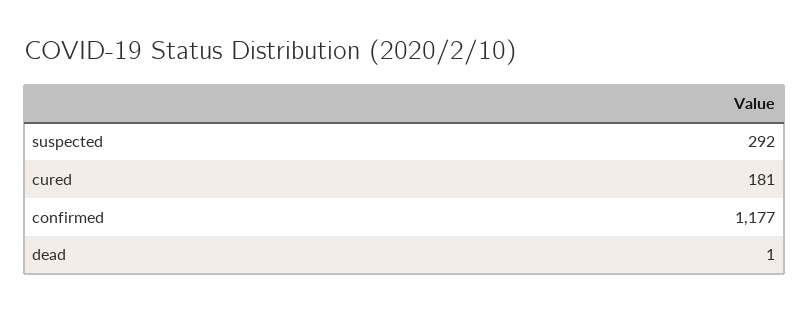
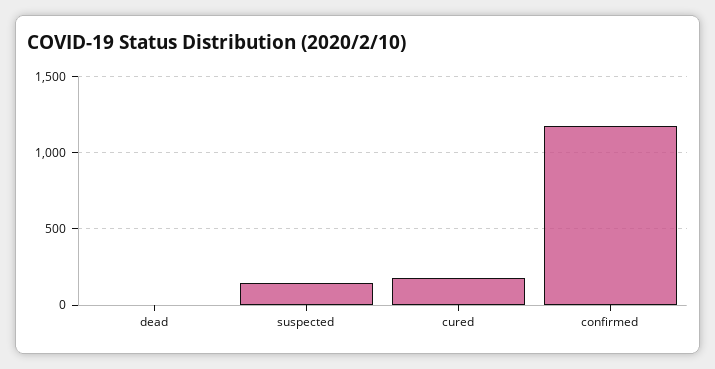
suspected: 292 -> 150

